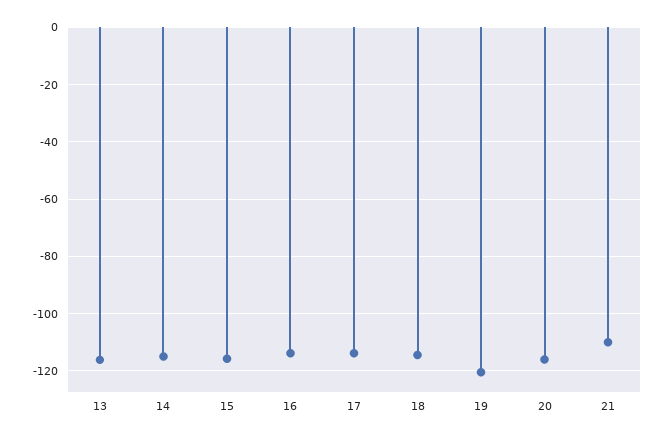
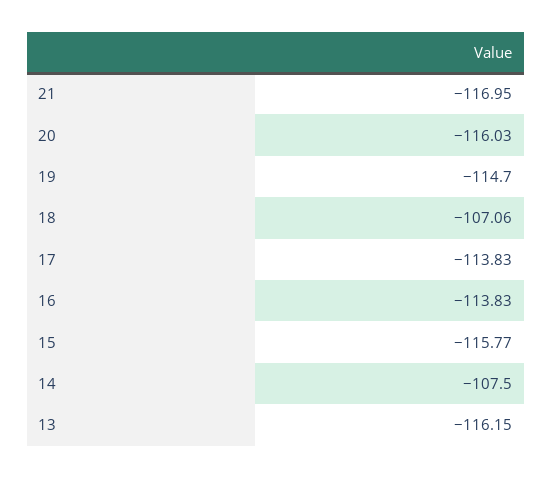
14: -115 -> -107.5
18: -115 -> -107.06
19: -120 -> -114.7
21: -110 -> -116.95

